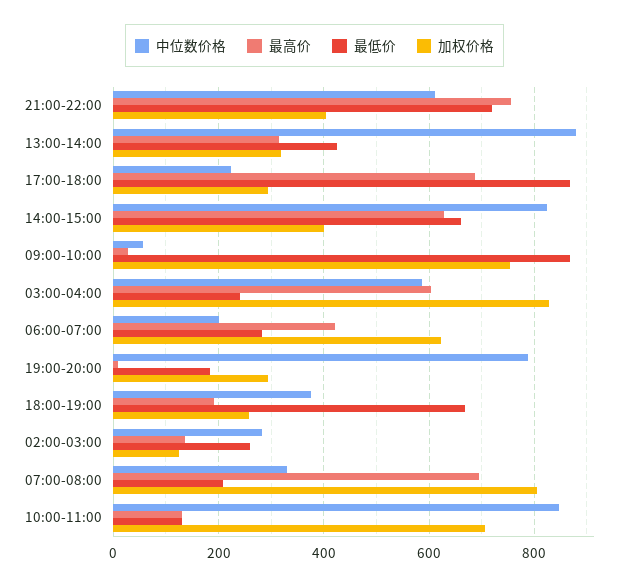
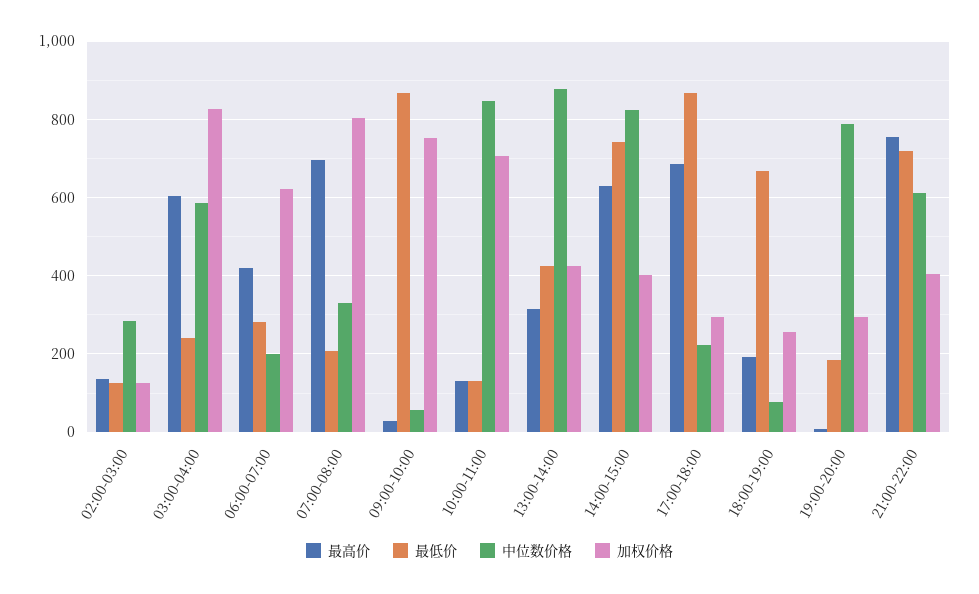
加权价格, 13:00-14:00: 320 -> 420
最低价, 14:00-15:00: 660 -> 740
中位数价格, 18:00-19:00: 380 -> 80
最低价, 02:00-03:00: 260 -> 120

